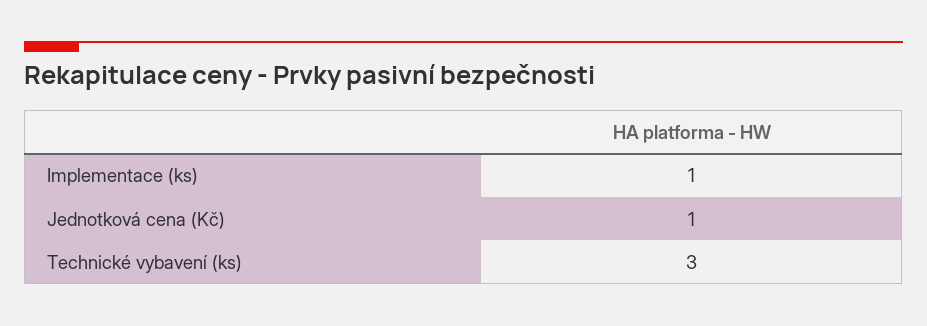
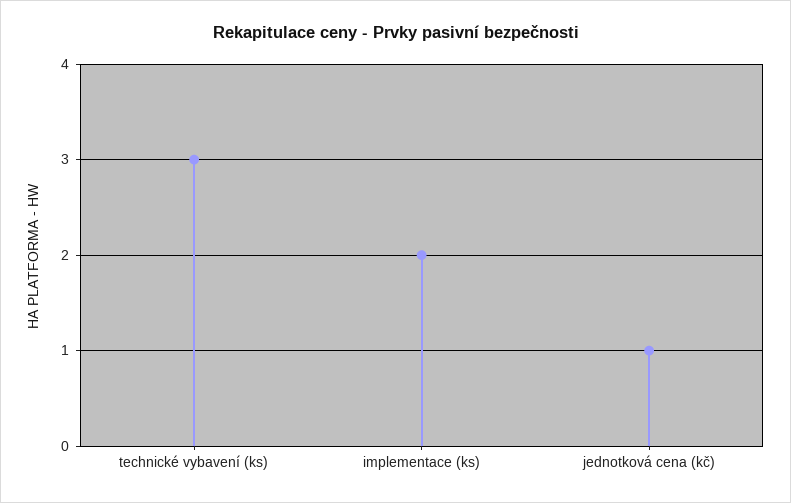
Implementace (ks): 1 -> 2

